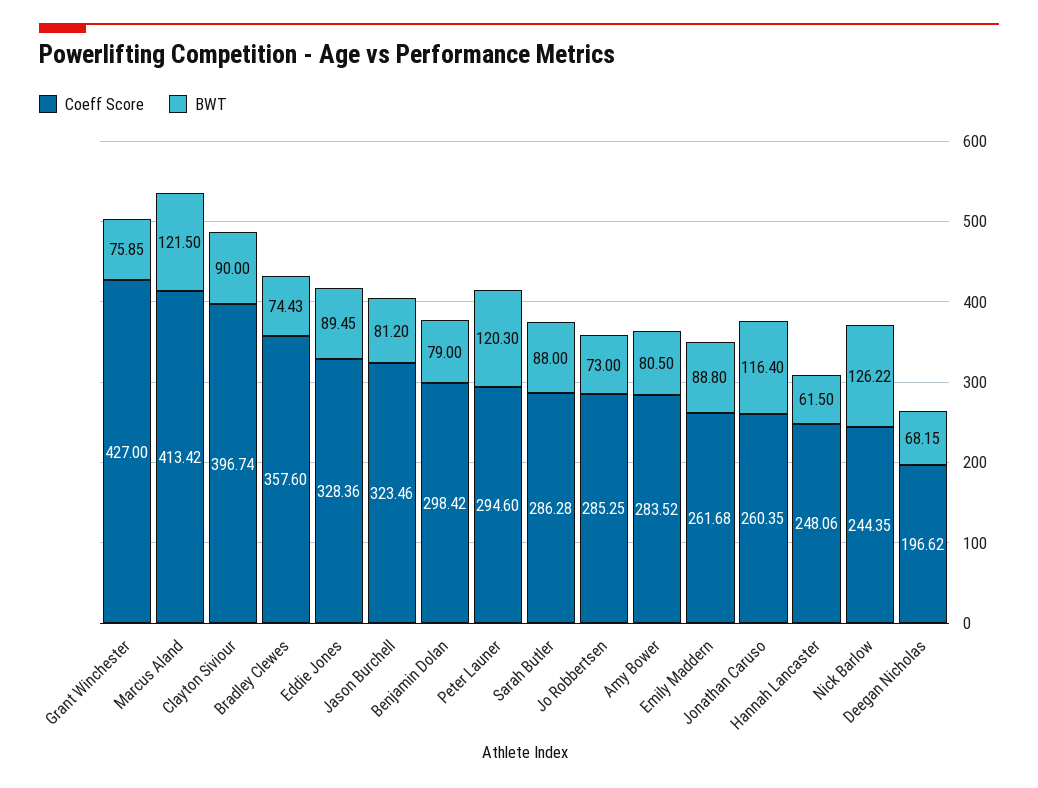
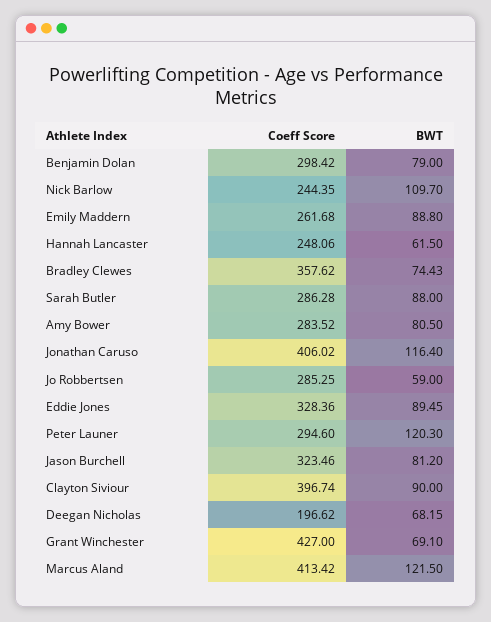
BWT, Grant Winchester: 75.85 -> 69.1
Coeff Score, Bradley Clewes: 357.6 -> 357.62
BWT, Jo Robbertsen: 73 -> 59
Coeff Score, Jonathan Caruso: 260.35 -> 406.02
BWT, Nick Barlow: 126.22 -> 109.7

